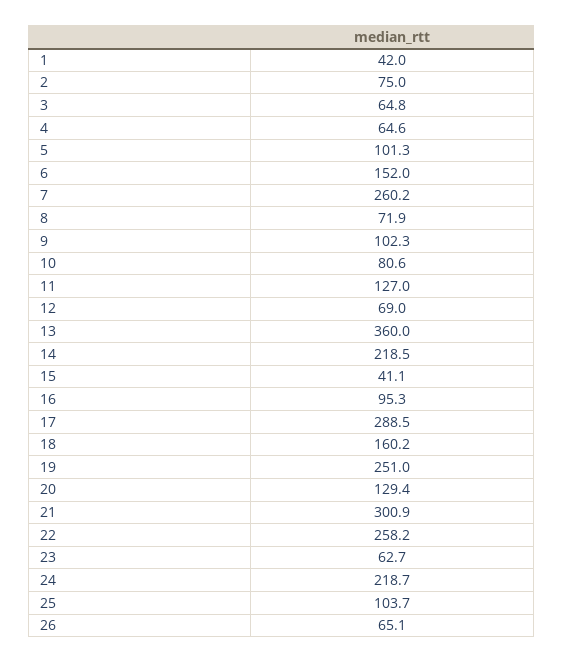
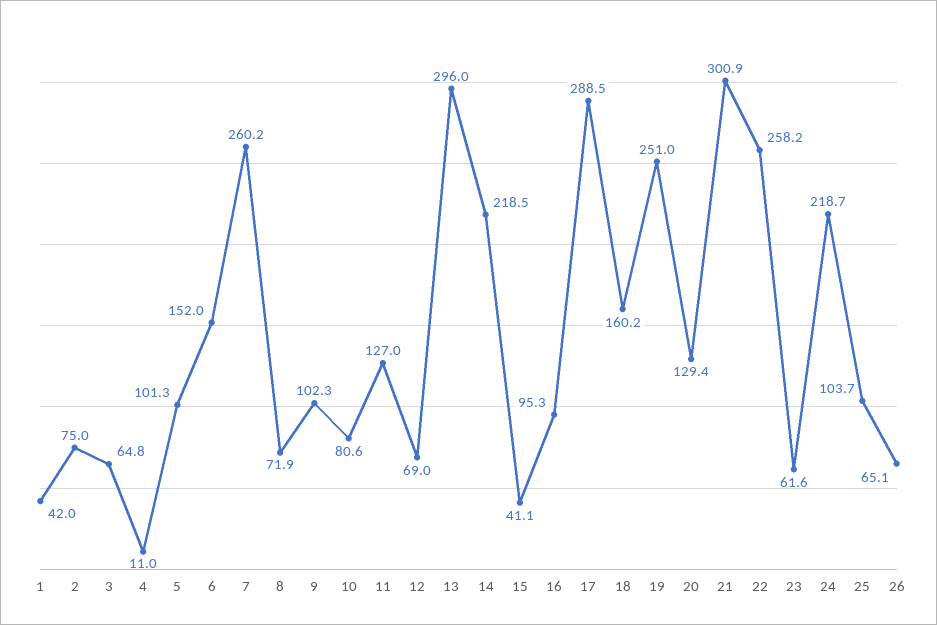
4: 64.6 -> 11
13: 360 -> 296
23: 62.7 -> 61.6

